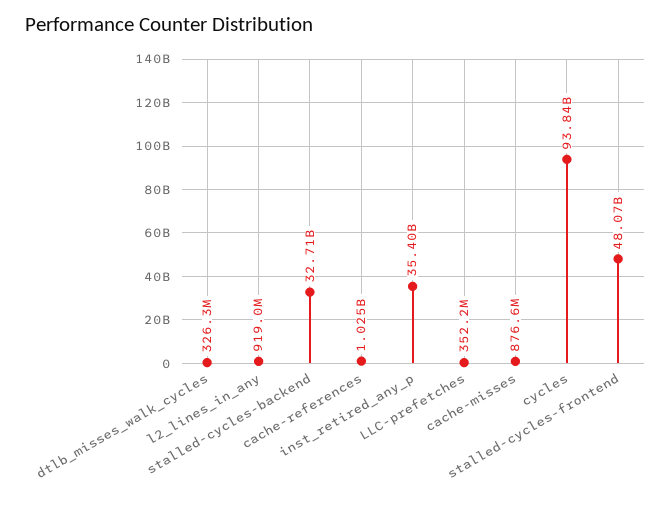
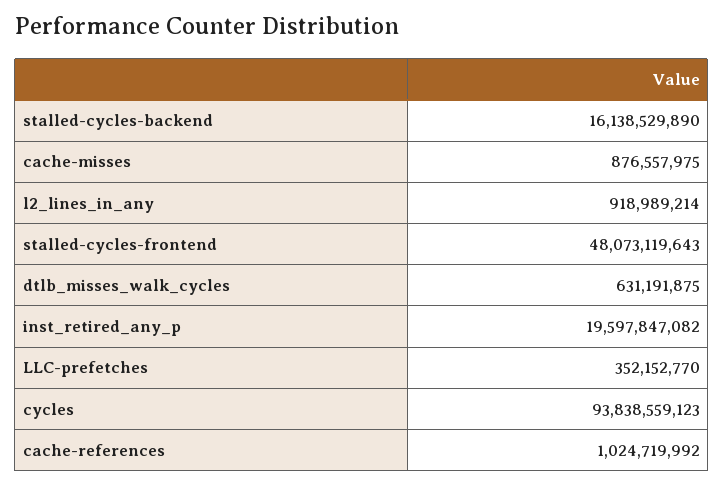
dtlb_misses_walk_cycles: 326300000 -> 631191875
stalled-cycles-backend: 32710000000 -> 16138529890
inst_retired_any_p: 35400000000 -> 19597847082

